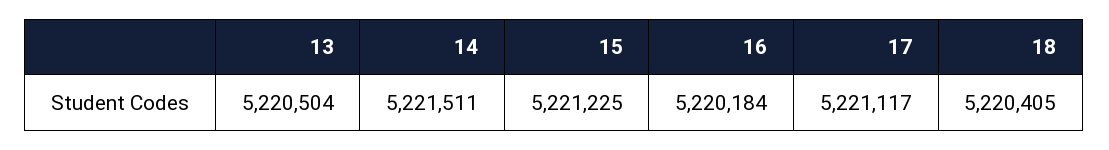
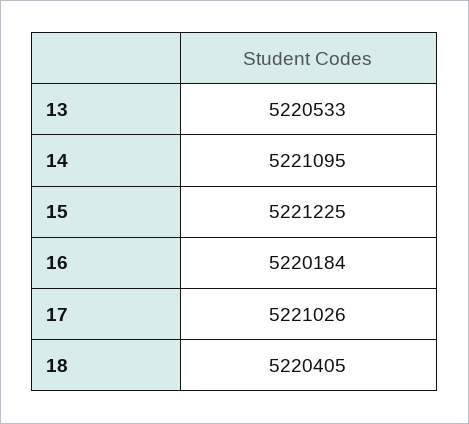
13: 5220504 -> 5220533
14: 5221511 -> 5221095
17: 5221117 -> 5221026

